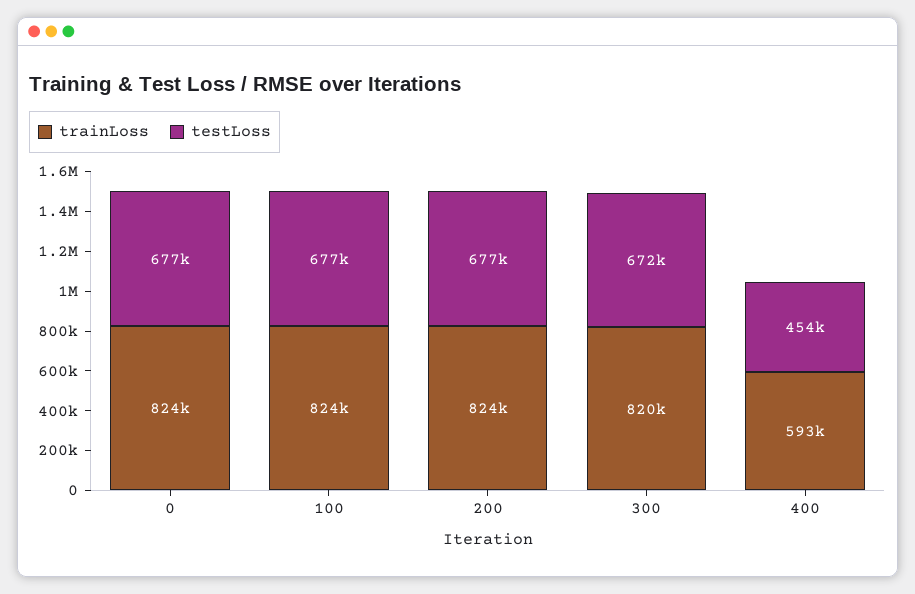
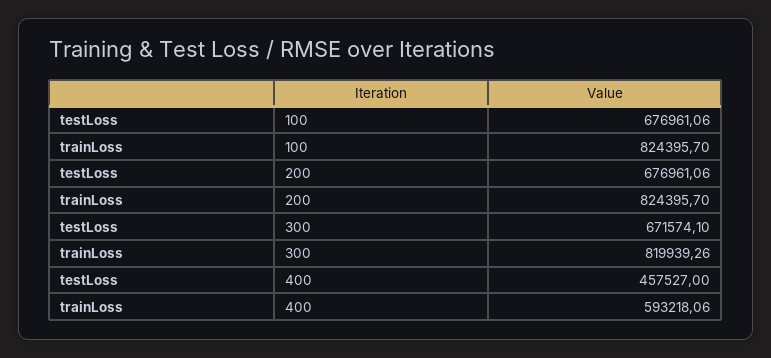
trainLoss, 0: 824000 -> none
testLoss, 0: 677000 -> none
testLoss, 400: 454000 -> 457527

